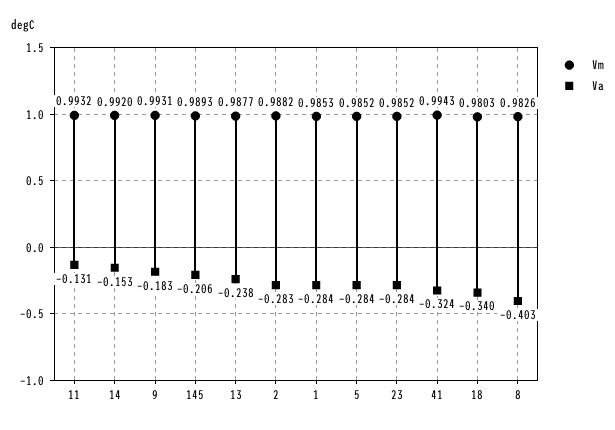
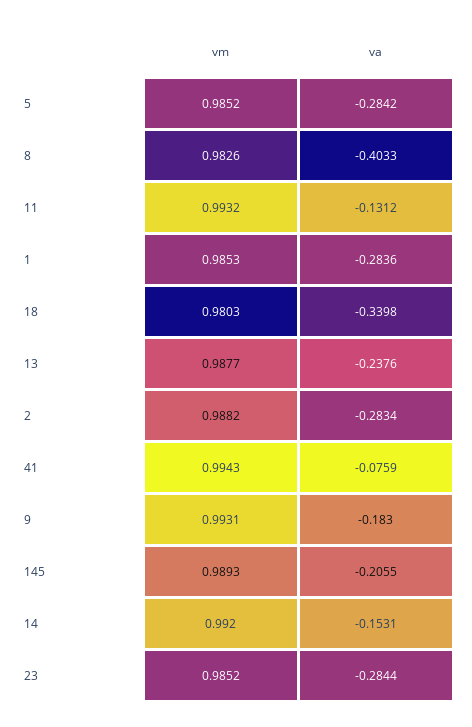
Va, 41: -0.324 -> -0.0759

